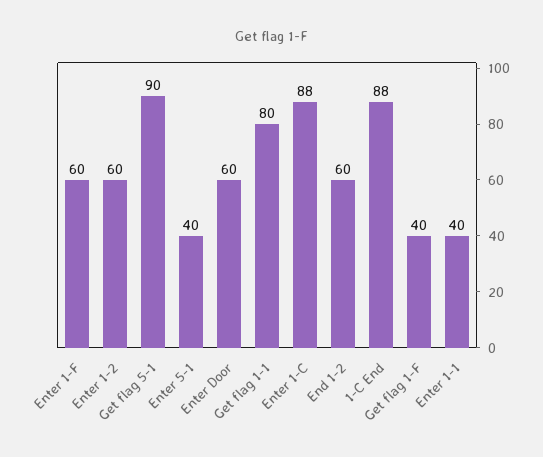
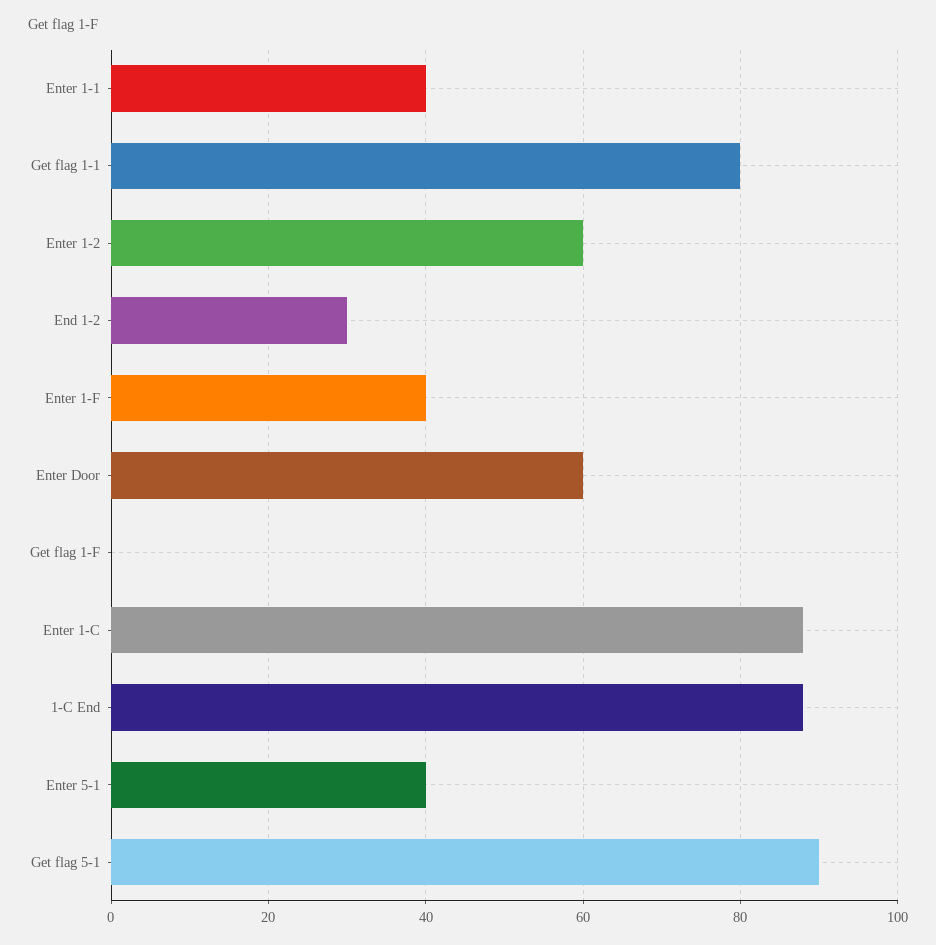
Enter 1-F: 60 -> 40
End 1-2: 60 -> 30
Get flag 1-F: 40 -> 0

